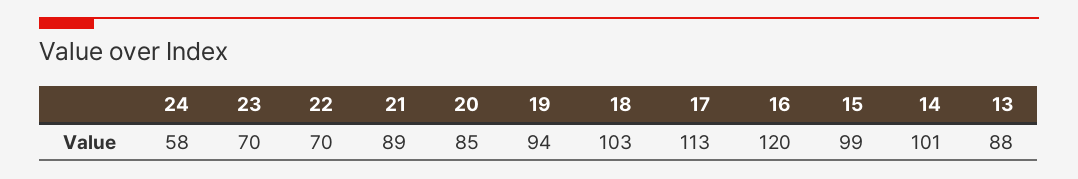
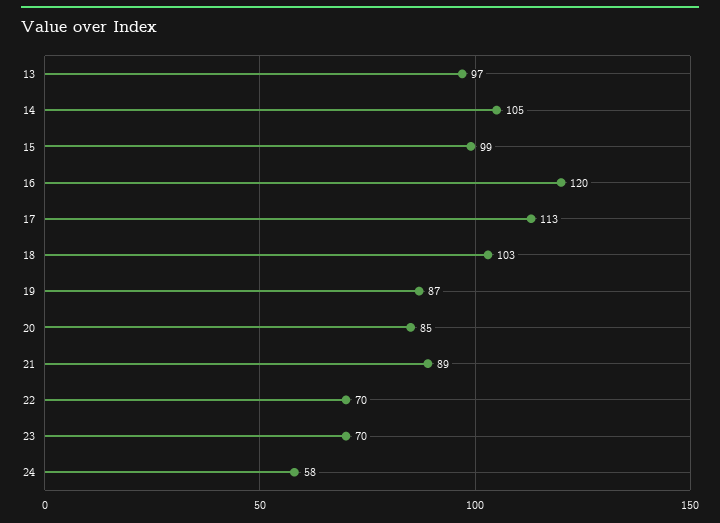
19: 94 -> 87
14: 101 -> 105
13: 88 -> 97

